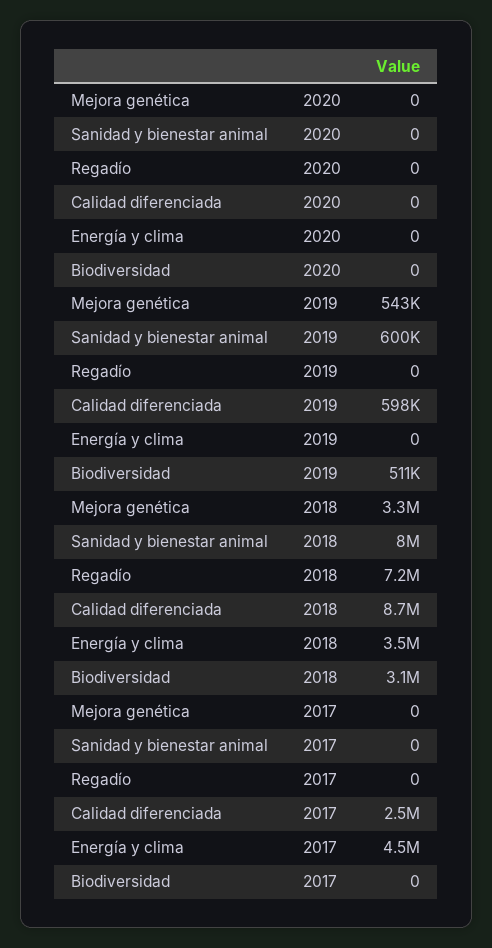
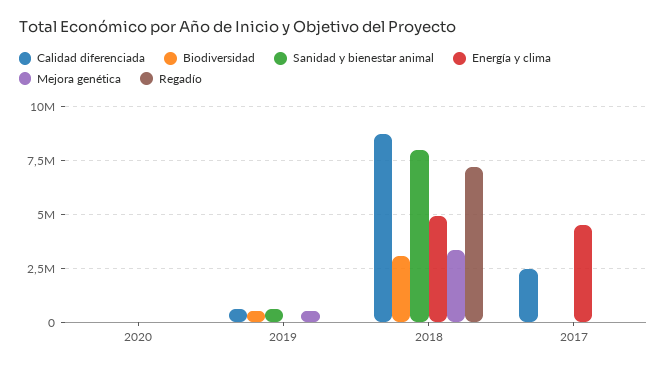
Energía y clima, 2018: 3500000 -> 5000000

